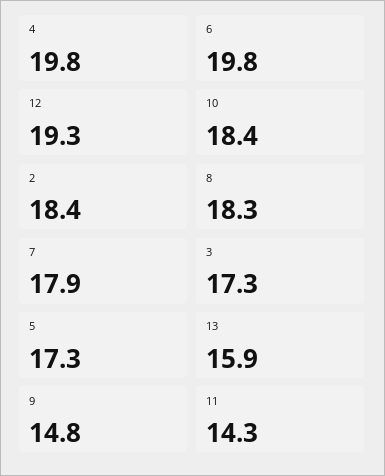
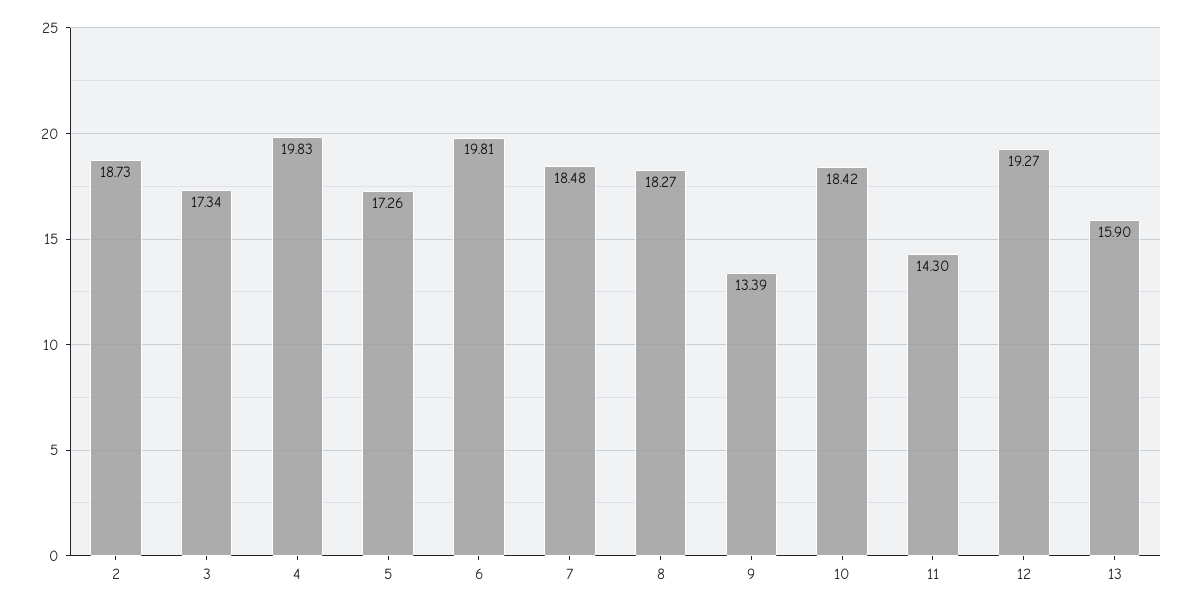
2: 18.4 -> 18.73
7: 17.9 -> 18.48
9: 14.8 -> 13.39

